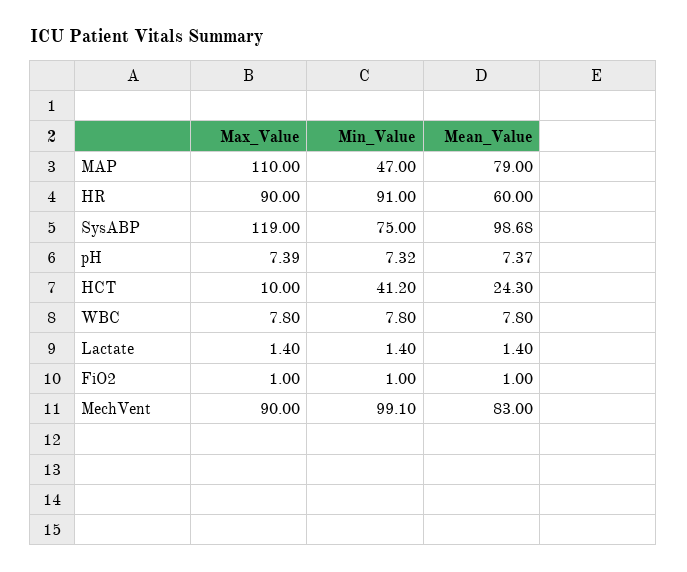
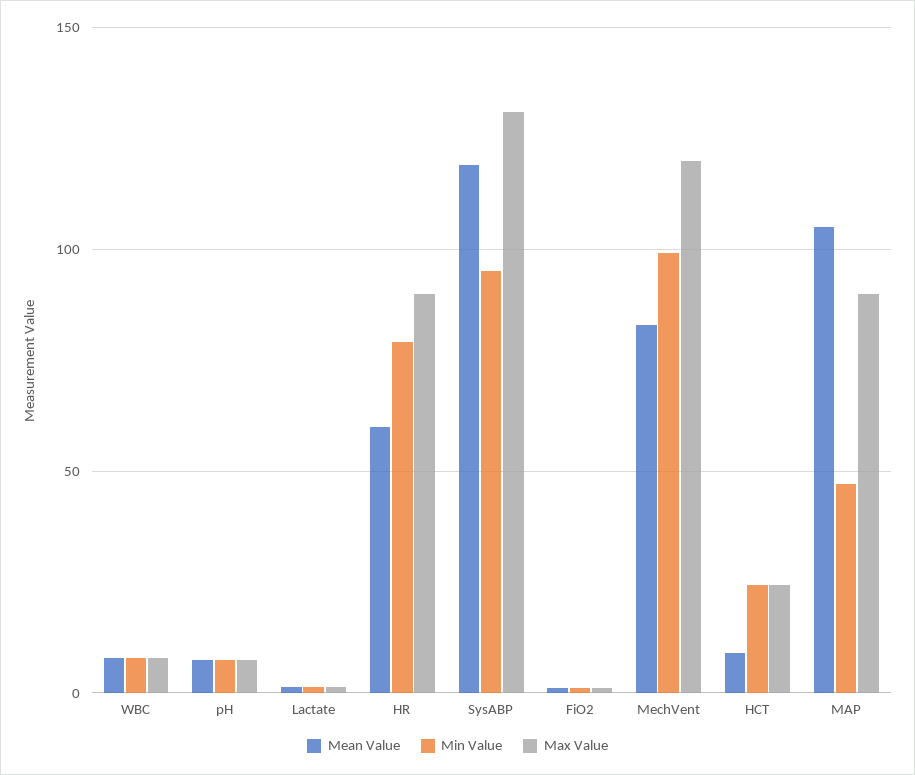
Max_Value, MAP: 110 -> 90
Mean_Value, MAP: 79 -> 105
Min_Value, HR: 91 -> 80
Max_Value, SysABP: 119 -> 130
Min_Value, SysABP: 75 -> 95
Mean_Value, SysABP: 98.68 -> 120
Max_Value, HCT: 10 -> 25
Min_Value, HCT: 41.2 -> 25
Mean_Value, HCT: 24.3 -> 10
Max_Value, MechVent: 90 -> 120

